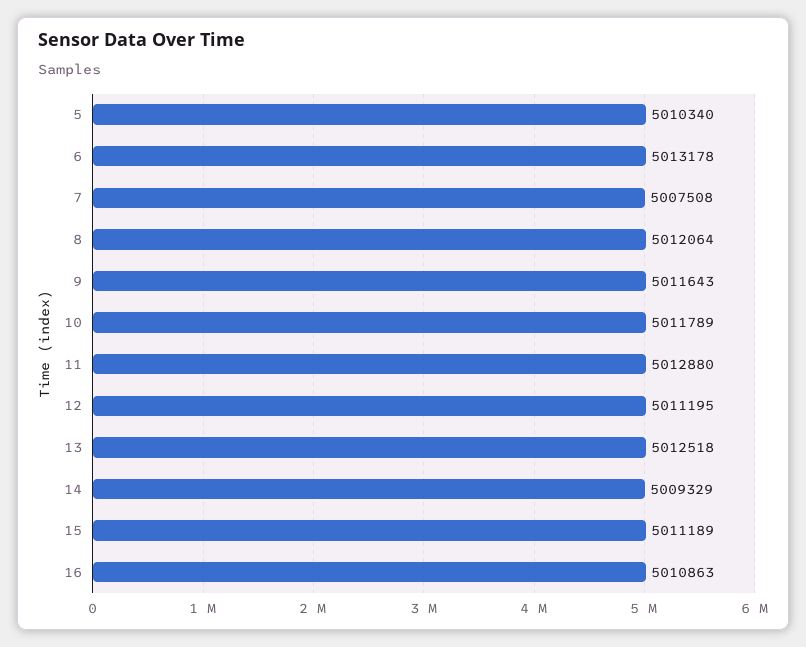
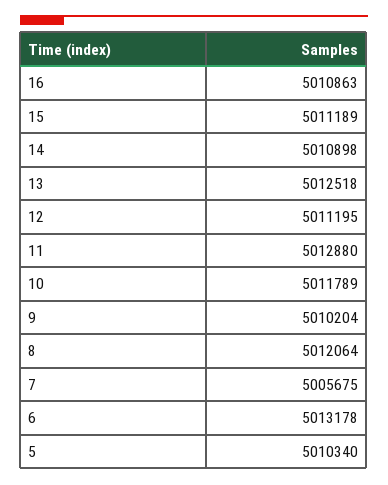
7: 5007508 -> 5005675
9: 5011643 -> 5010204
14: 5009329 -> 5010898

